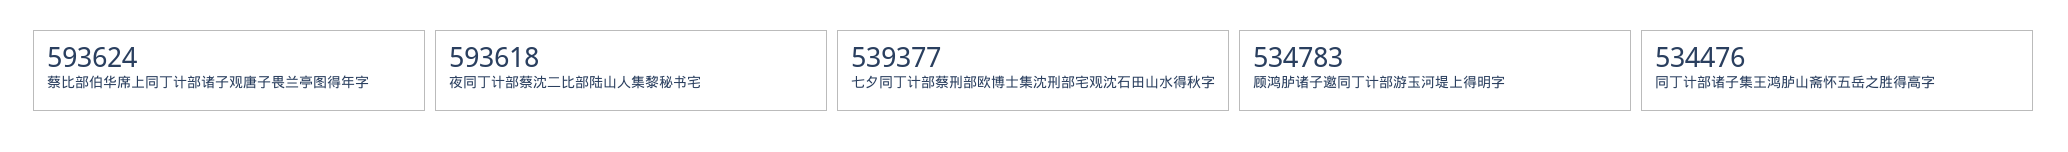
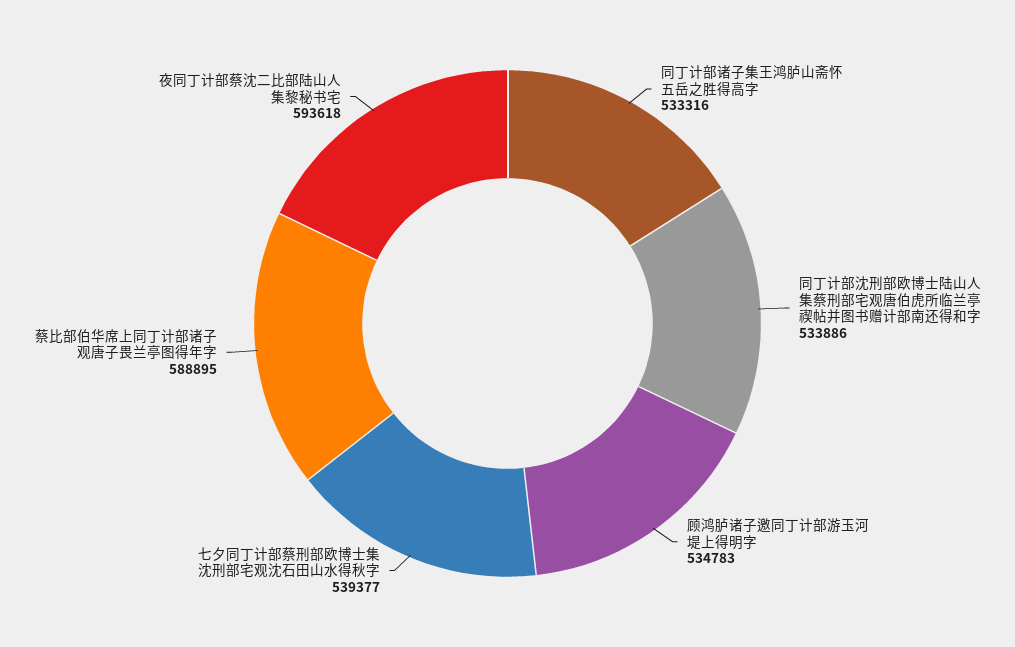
蔡比部伯华席上同丁计部诸子观唐子畏兰亭图得年字: 593624 -> 588895
同丁计部诸子集王鸿胪山斋怀五岳之胜得高字: 534476 -> 533316
同丁计部沈刑部欧博士陆山人集蔡刑部宅观唐伯虎所临兰亭禊帖并图书赠计部南还得和字: none -> 533886

